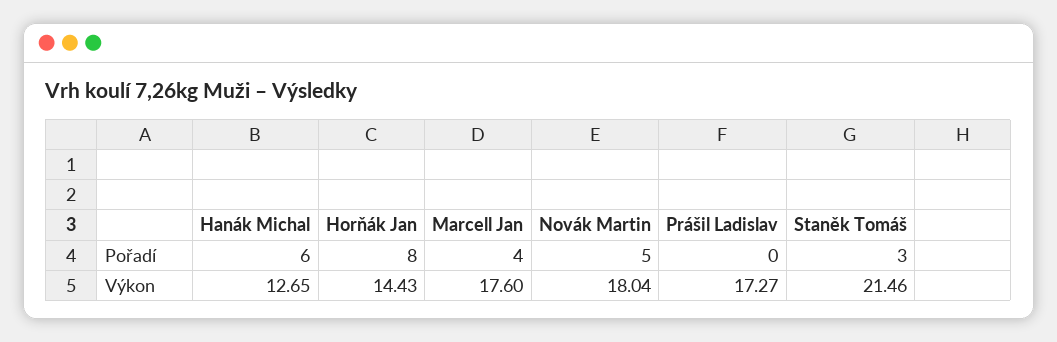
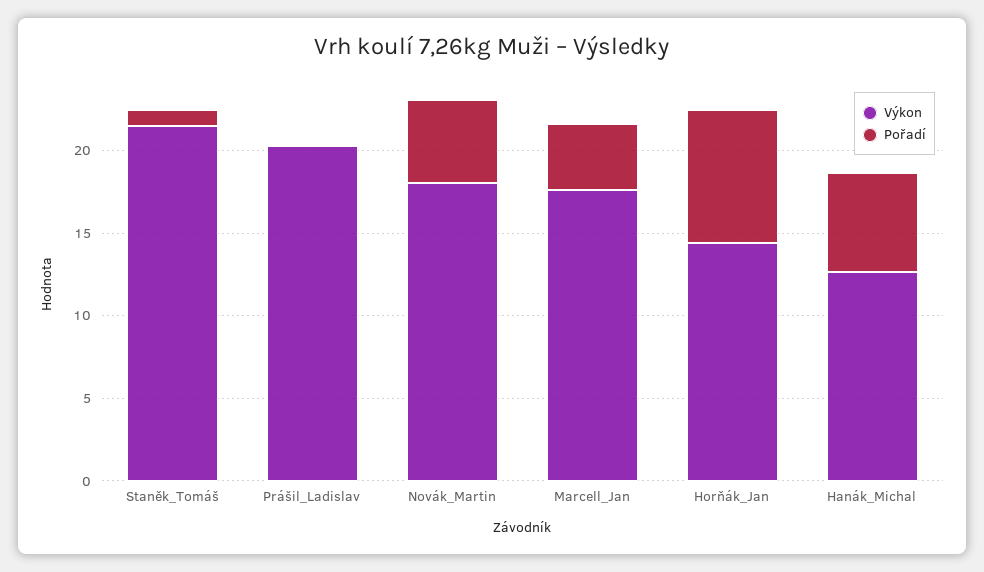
Pořadí, Staněk Tomáš: 3 -> 1
Výkon, Prášil Ladislav: 17.27 -> 20

